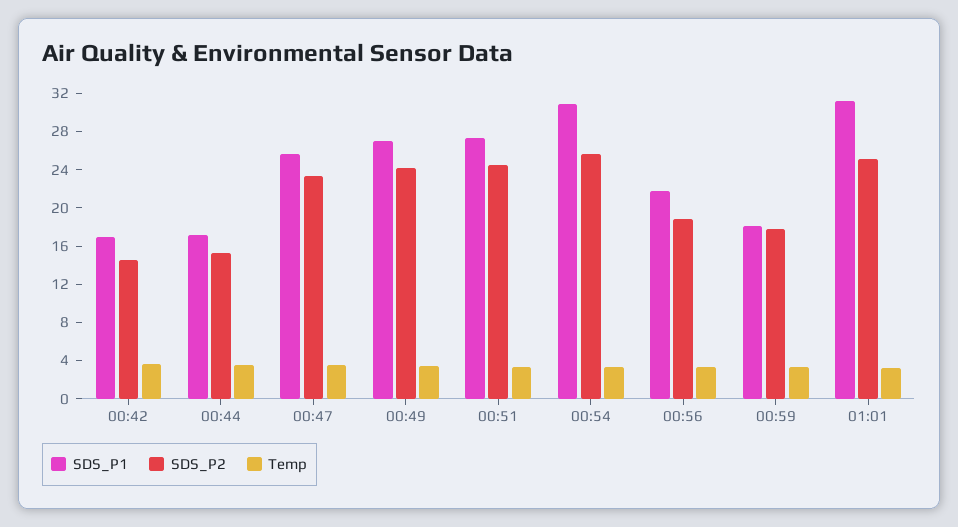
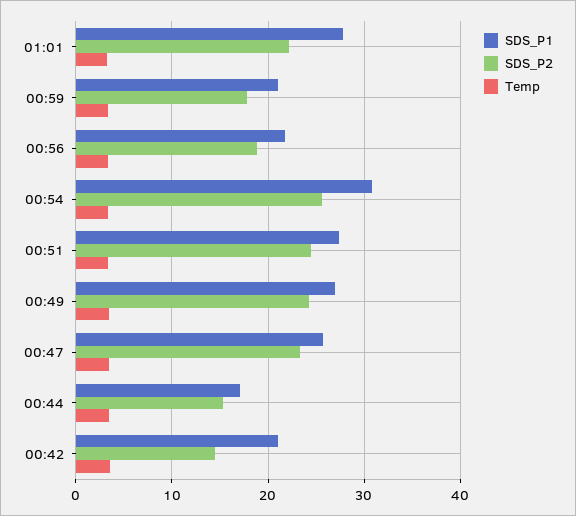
SDS_P1, 00:42: 17 -> 21
SDS_P1, 00:59: 18 -> 21
SDS_P1, 01:01: 31 -> 28
SDS_P2, 01:01: 25 -> 22

